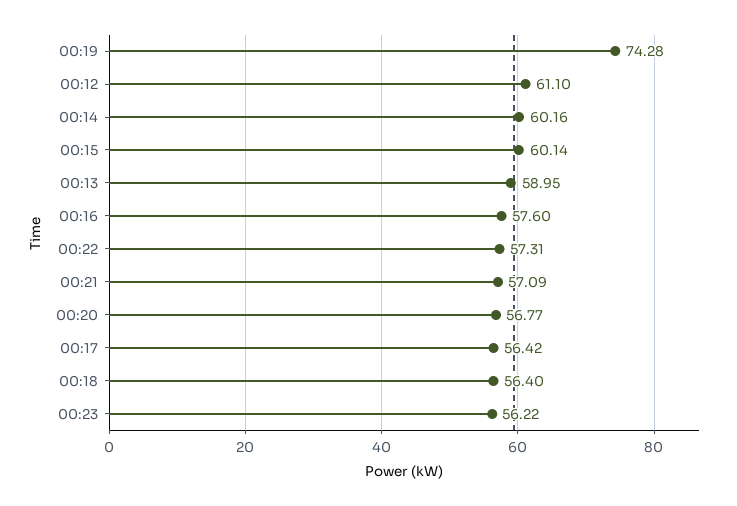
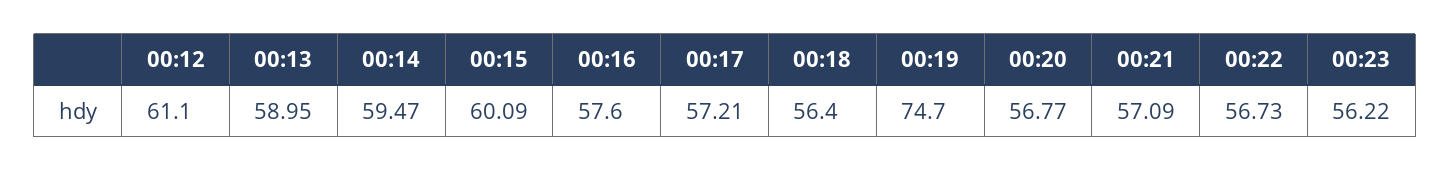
00:19: 74.28 -> 74.7
00:14: 60.16 -> 59.47
00:15: 60.14 -> 60.09
00:22: 57.31 -> 56.73
00:17: 56.42 -> 57.21

